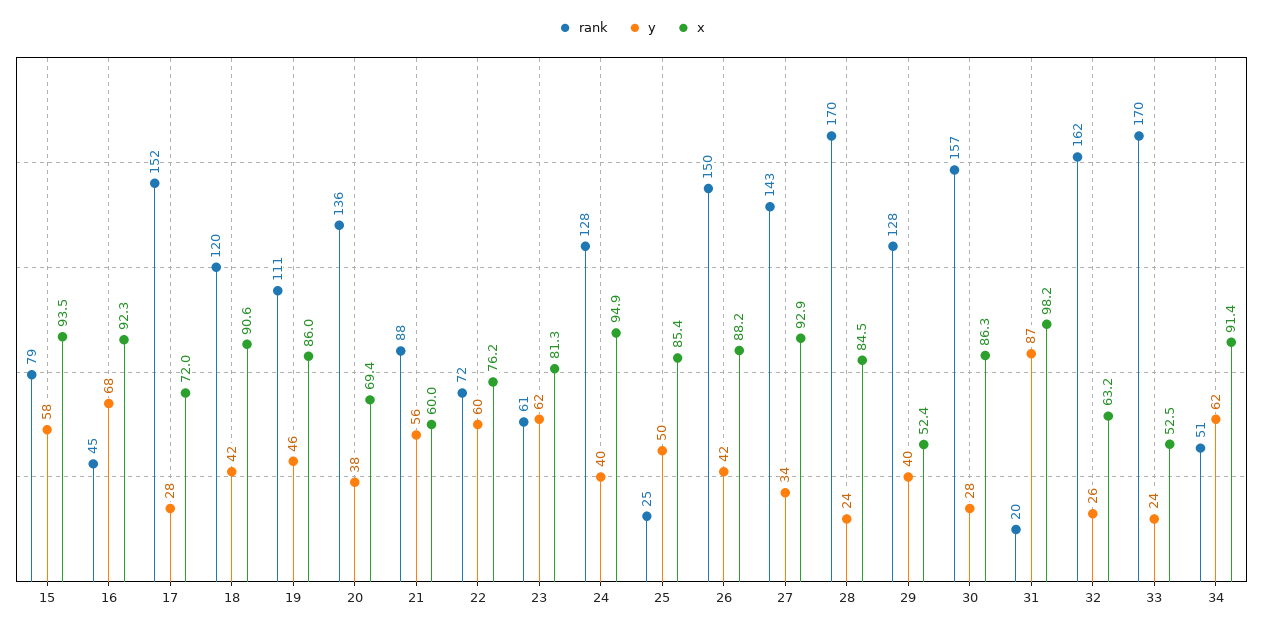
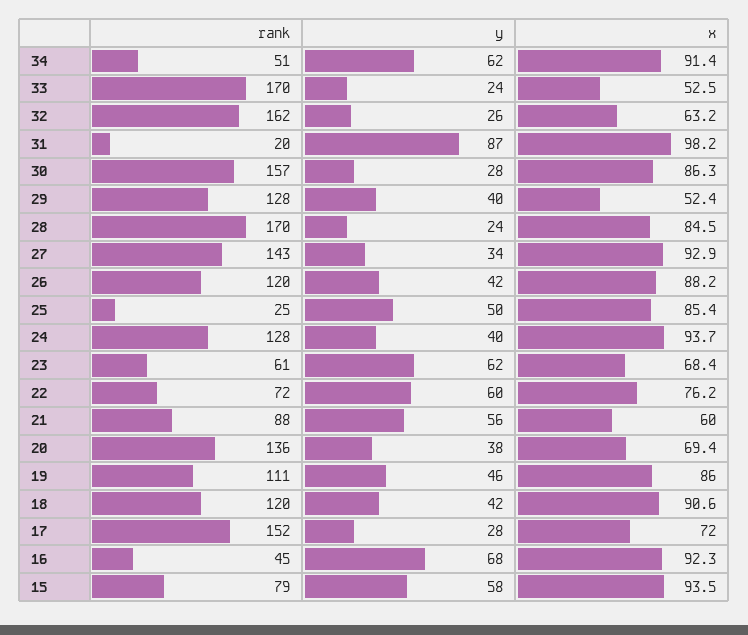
x, 23: 81.3 -> 68.4
x, 24: 94.9 -> 93.7
rank, 26: 150 -> 120

